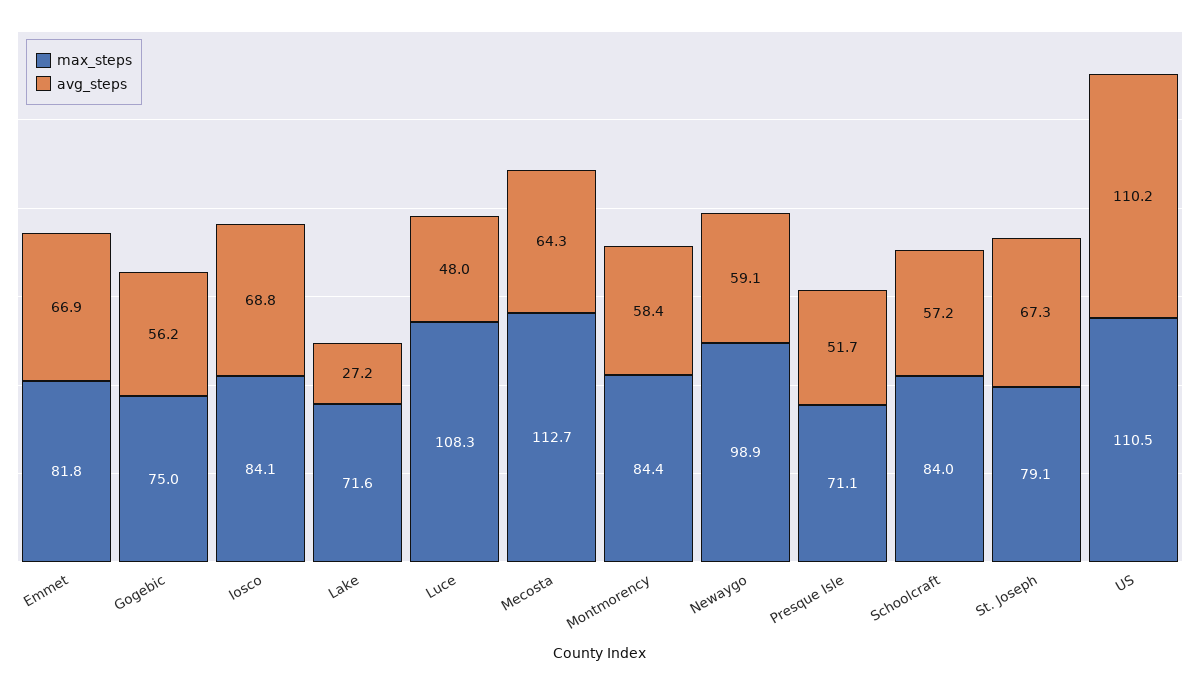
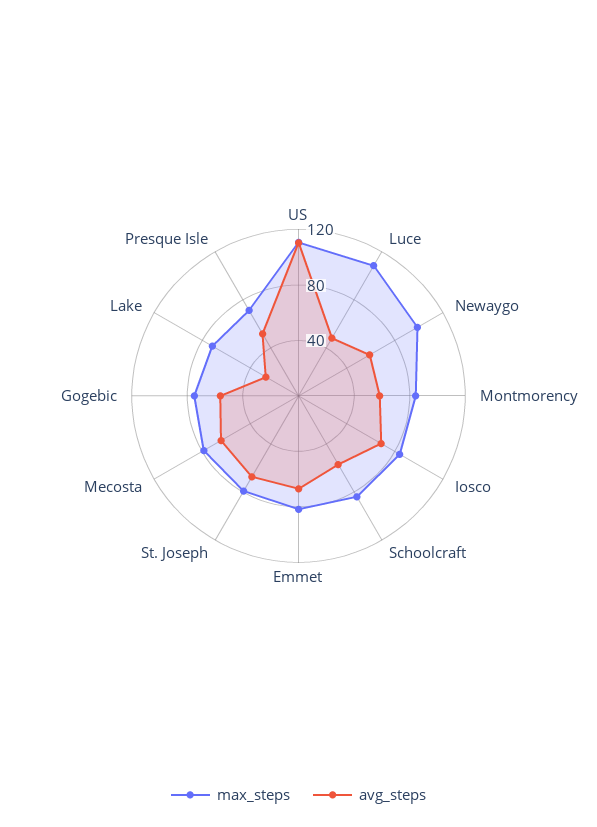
max_steps, Mecosta: 112.7 -> 80

